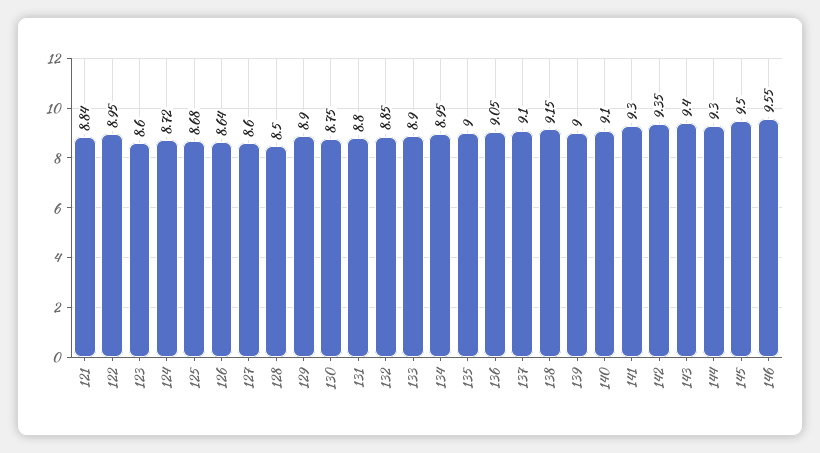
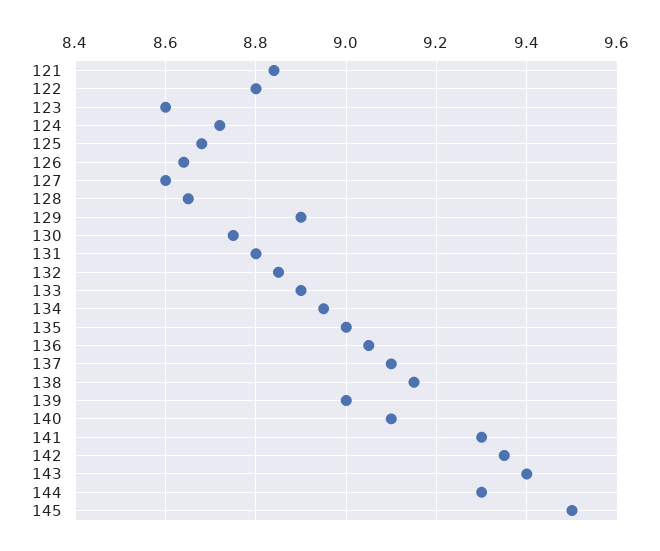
122: 8.95 -> 8.8
128: 8.5 -> 8.65
146: 9.55 -> none

